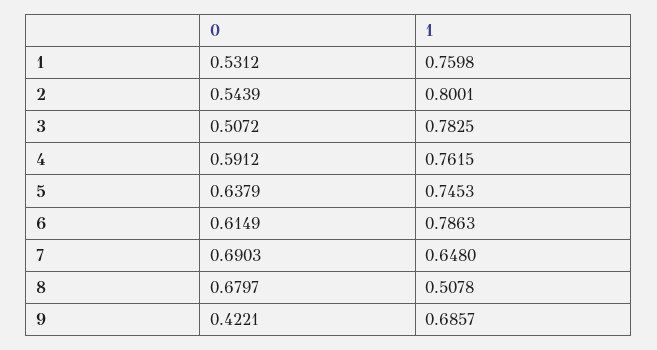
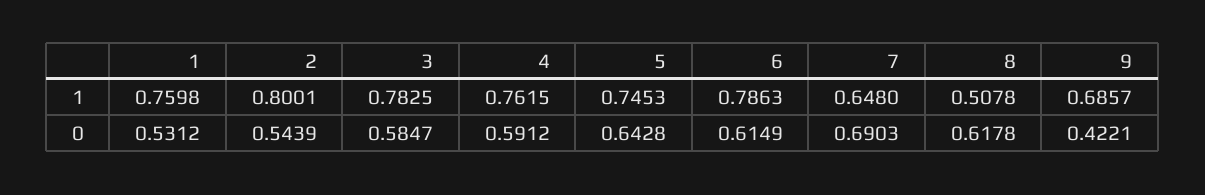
0, 3: 0.5072 -> 0.5847
0, 5: 0.6379 -> 0.6428
0, 8: 0.6797 -> 0.6178

